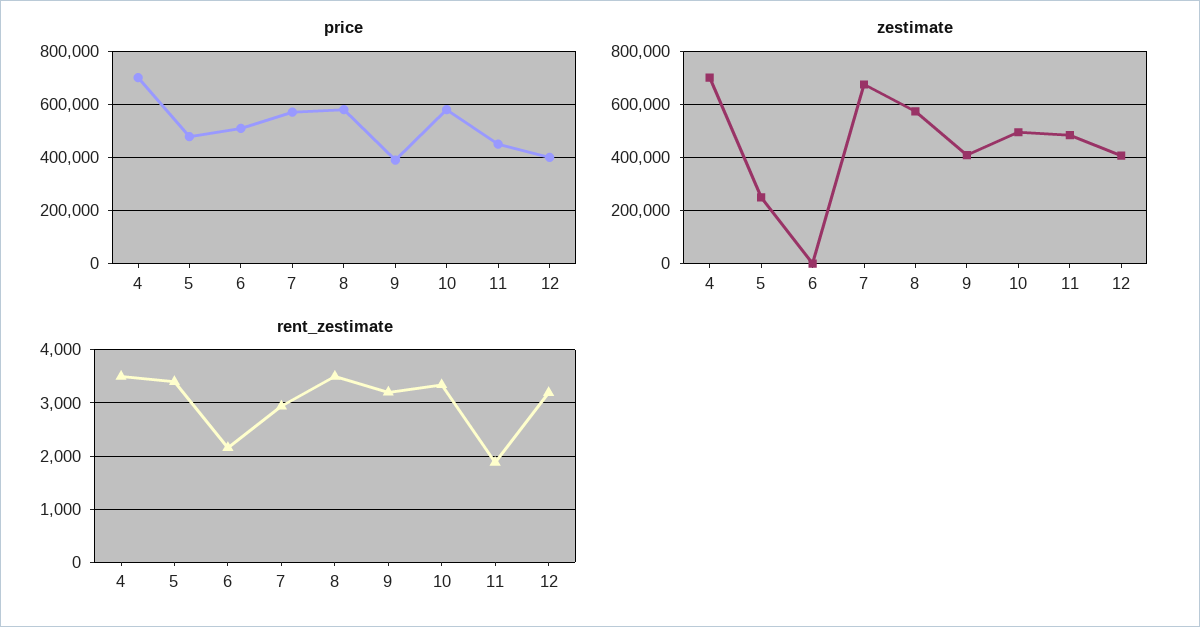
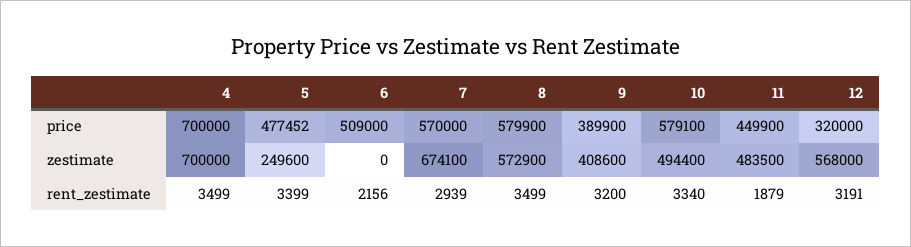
price, 12: 400000 -> 320000
zestimate, 12: 400000 -> 568000

